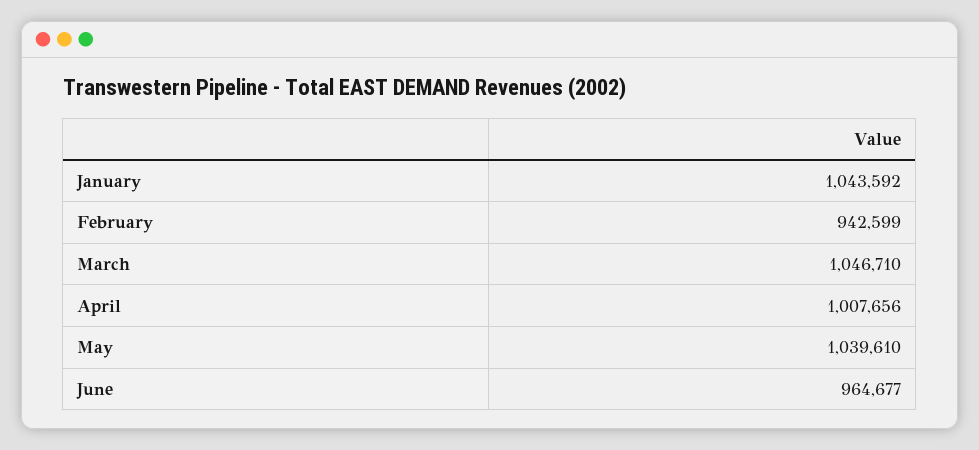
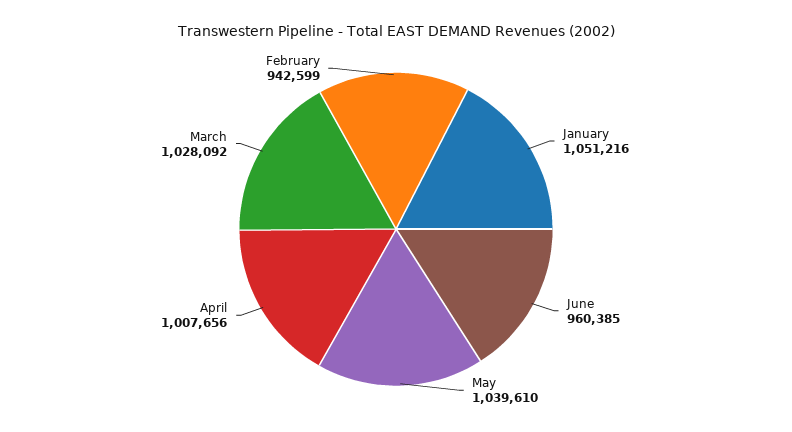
January: 1043592 -> 1051216
March: 1046710 -> 1028092
June: 964677 -> 960385

